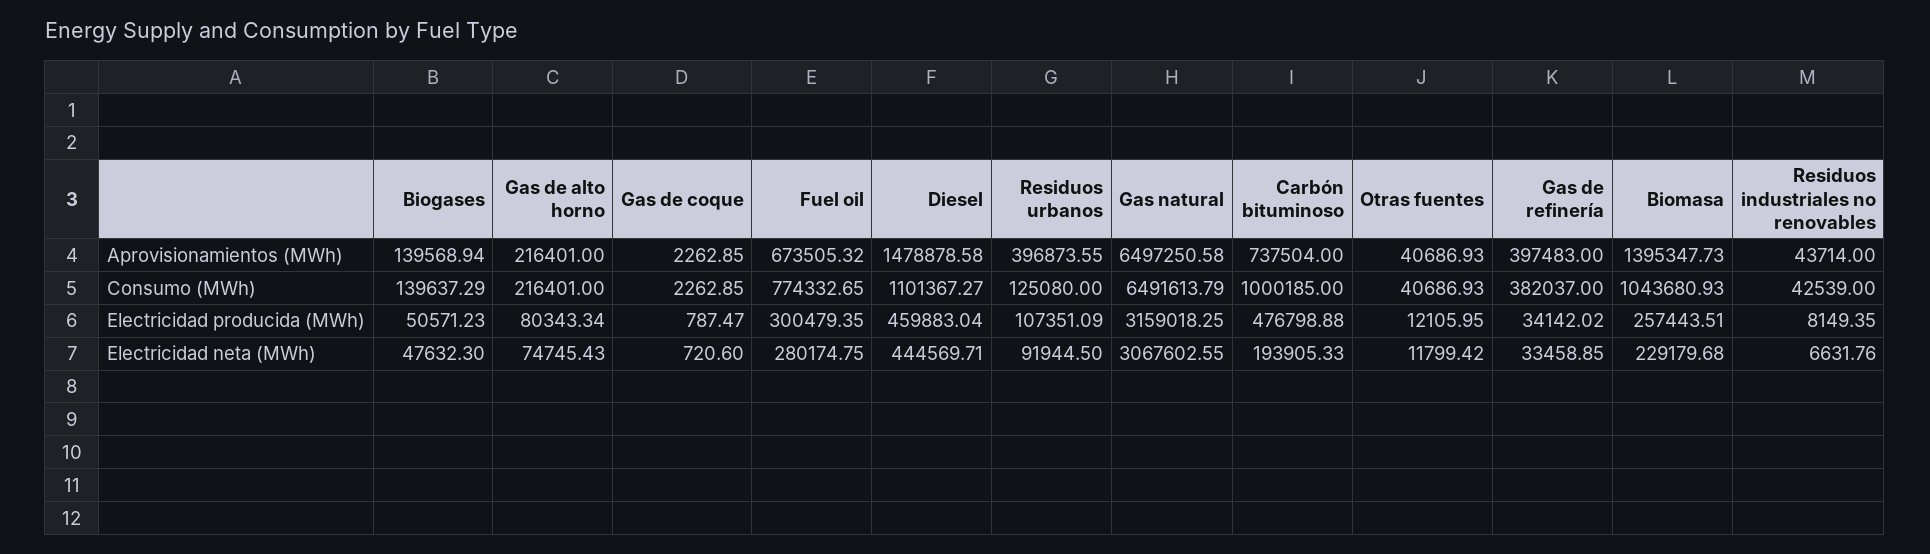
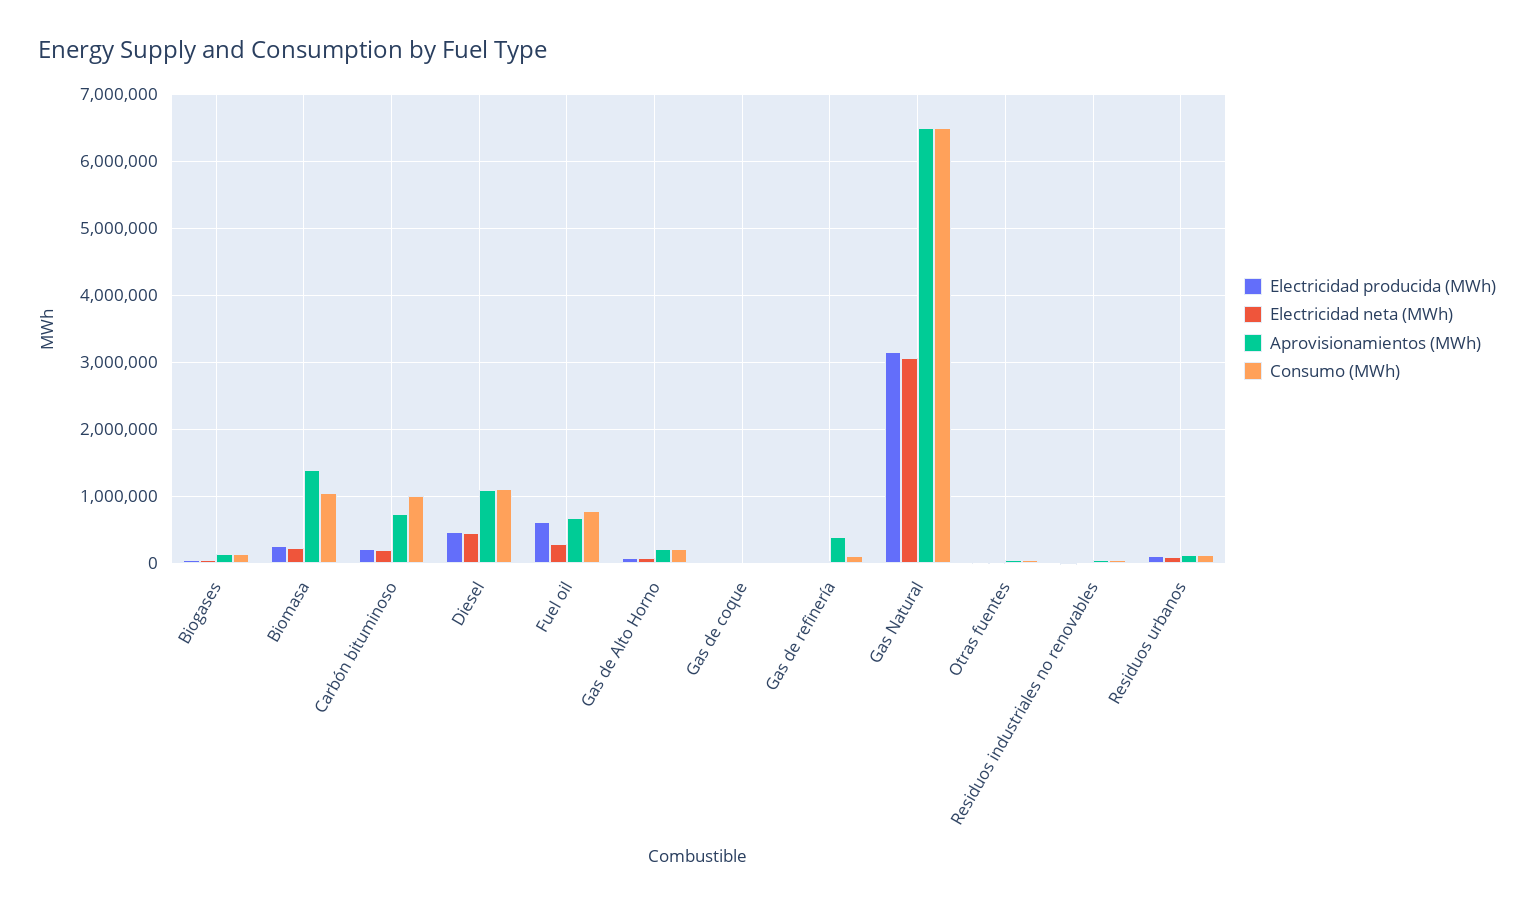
Aprovisionamientos (MWh), Diesel: 1478878.58 -> 1100000
Aprovisionamientos (MWh), Residuos urbanos: 396873.55 -> 100000
Consumo (MWh), Gas de refinería: 382037 -> 100000
Electricidad producida (MWh), Fuel oil: 300479.35 -> 600000
Electricidad producida (MWh), Carbón bituminoso: 476798.88 -> 200000

